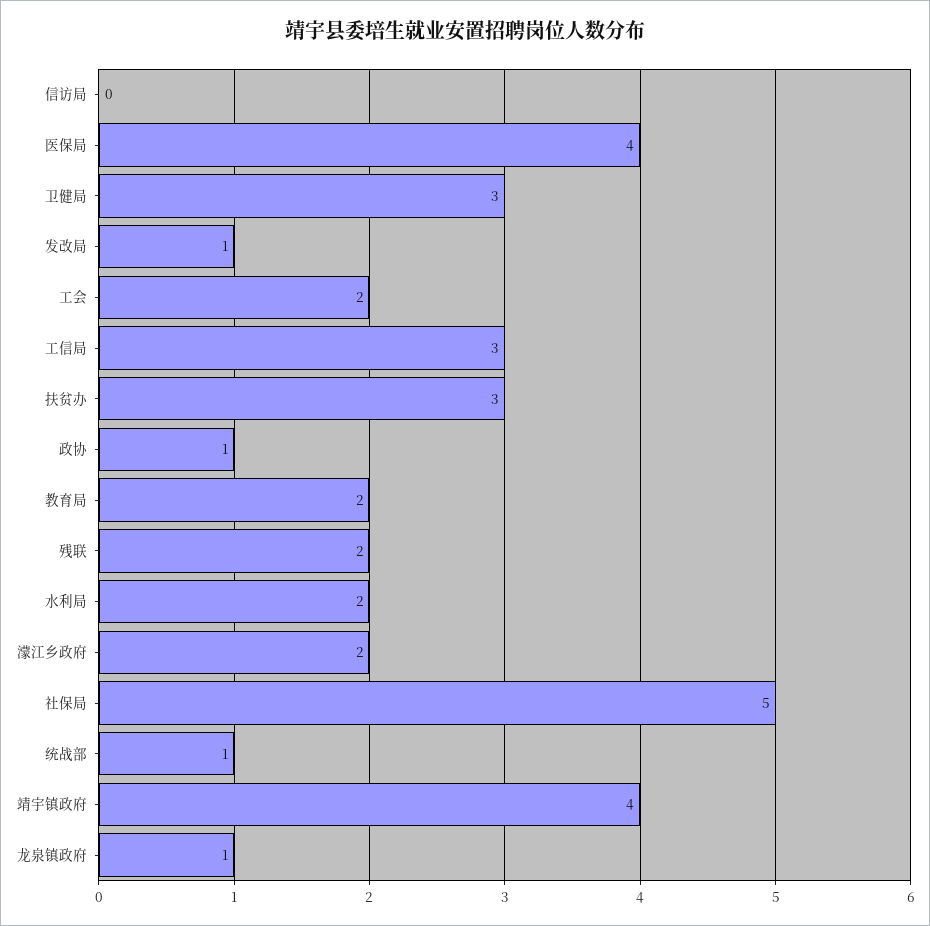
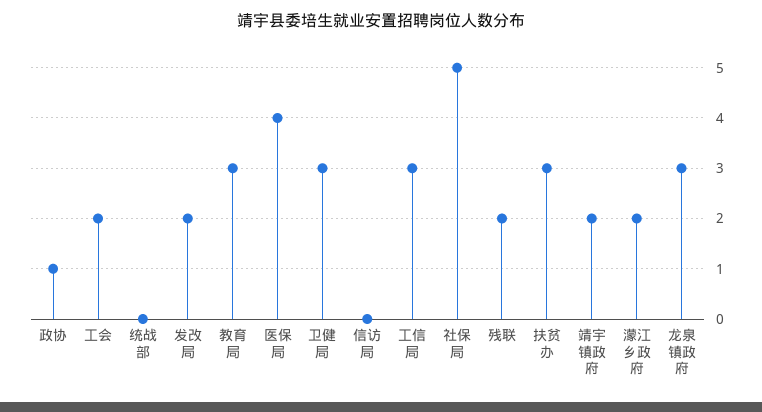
发改局: 1 -> 2
教育局: 2 -> 3
水利局: 2 -> none
统战部: 1 -> 0
靖宇镇政府: 4 -> 2
龙泉镇政府: 1 -> 3

